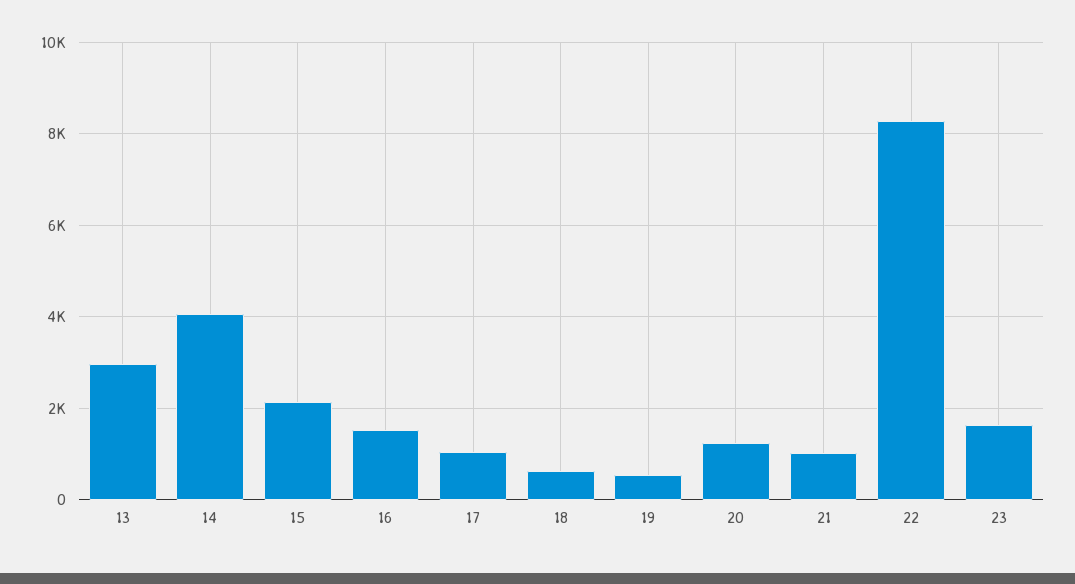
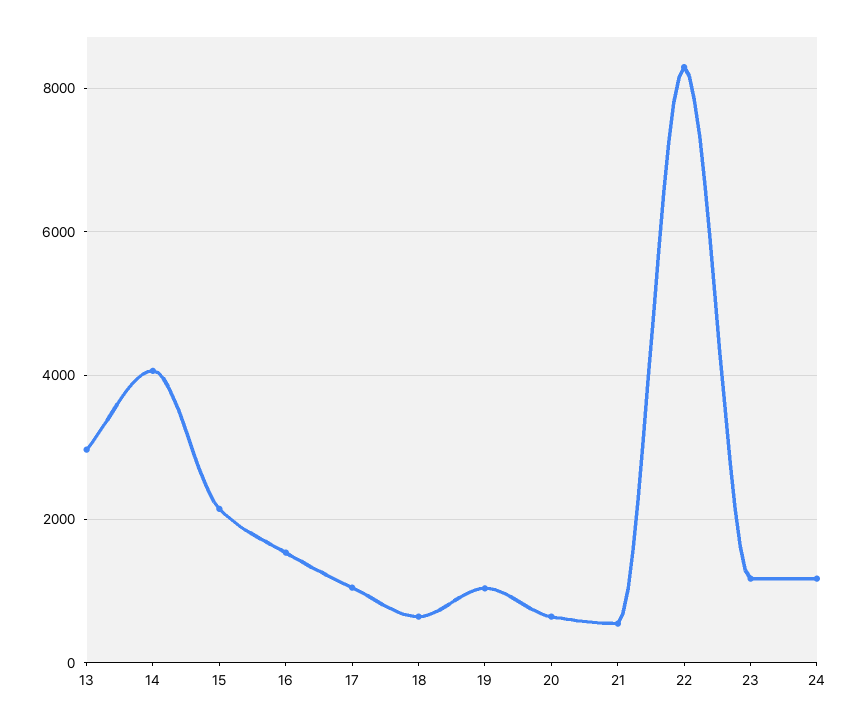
19: 600 -> 1000
20: 1200 -> 600
21: 1000 -> 600
23: 1600 -> 1200
24: none -> 1200

